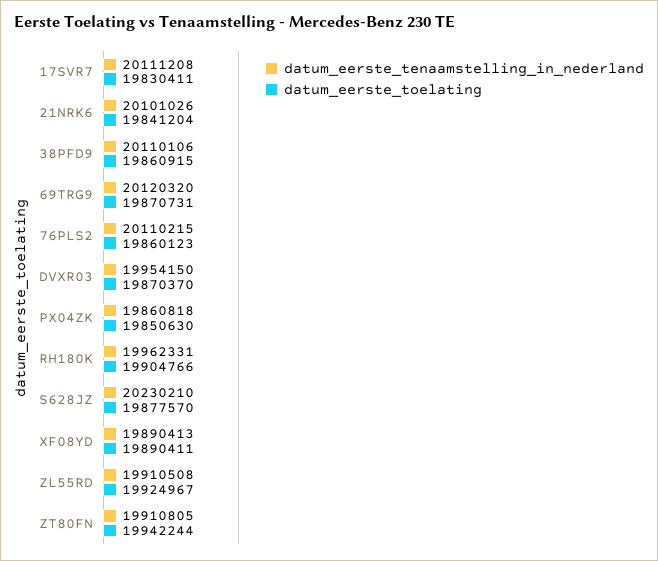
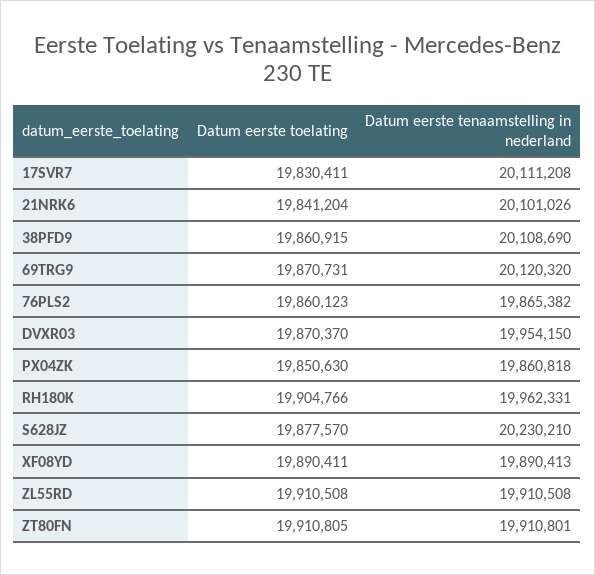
datum_eerste_tenaamstelling_in_nederland, 38PFD9: 20110106 -> 20108690
datum_eerste_tenaamstelling_in_nederland, 76PLS2: 20110215 -> 19865382
datum_eerste_toelating, ZL55RD: 19924967 -> 19910508
datum_eerste_tenaamstelling_in_nederland, ZT80FN: 19910805 -> 19910801
datum_eerste_toelating, ZT80FN: 19942244 -> 19910805

